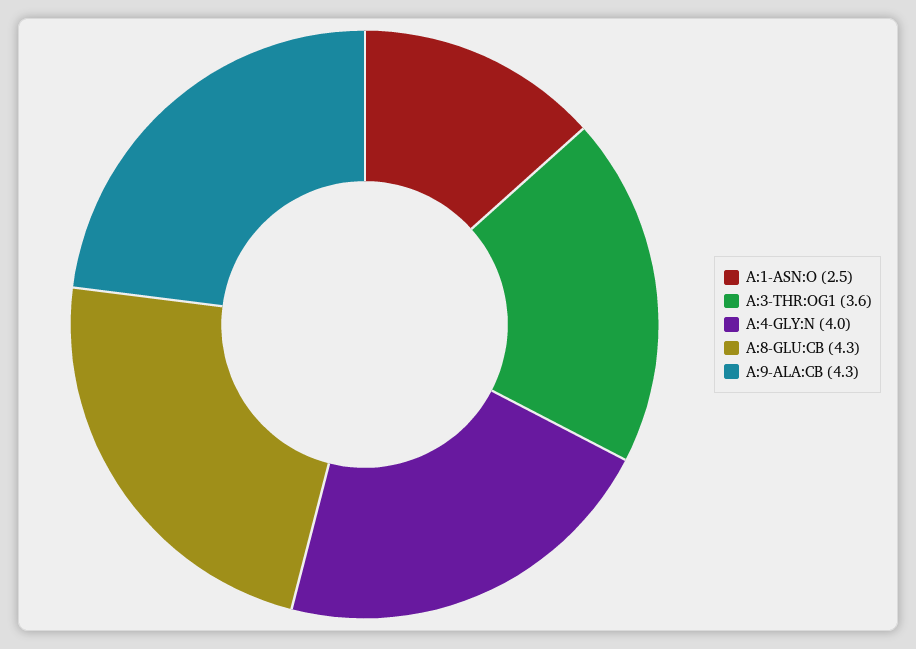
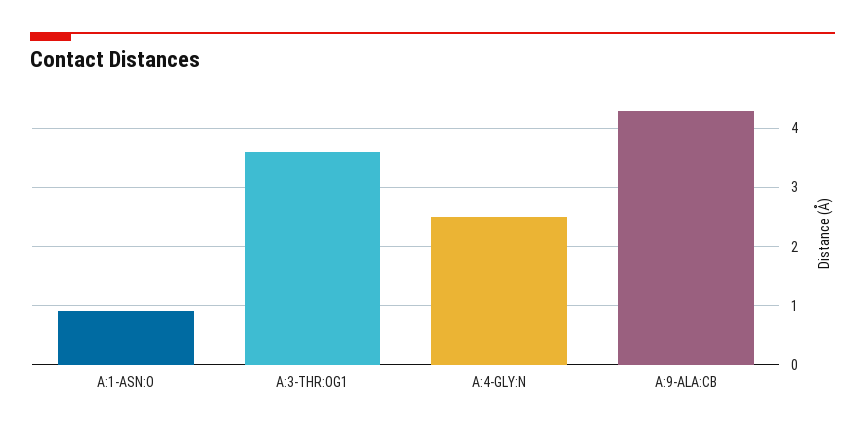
A:1-ASN:O: 2.5 -> 1
A:4-GLY:N: 4 -> 2.5
A:8-GLU:CB: 4.3 -> none

